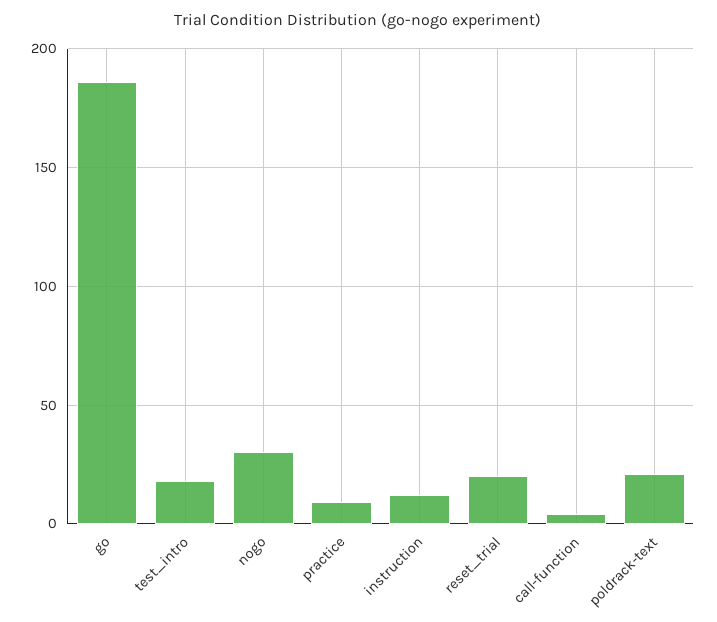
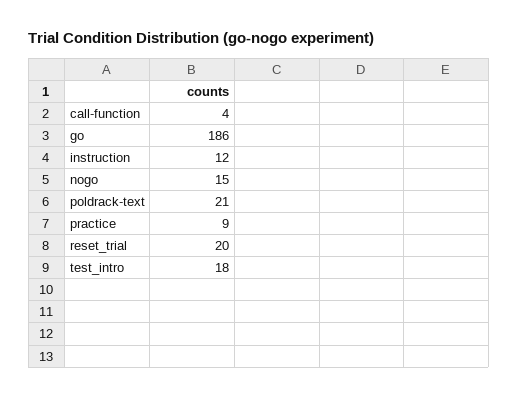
nogo: 30 -> 15

